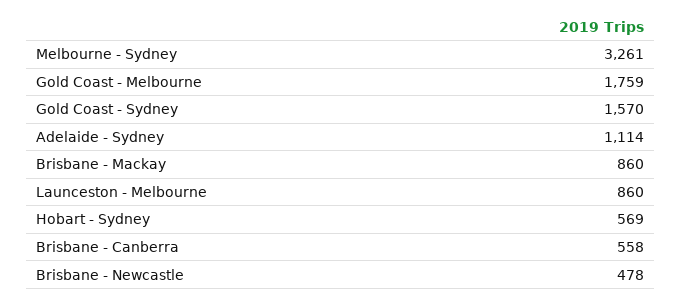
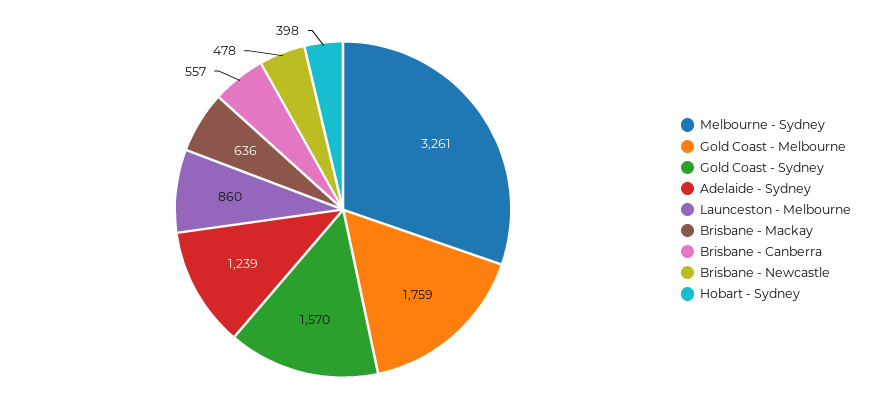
Adelaide - Sydney: 1114 -> 1239
Brisbane - Mackay: 860 -> 636
Hobart - Sydney: 569 -> 398
Brisbane - Canberra: 558 -> 557

